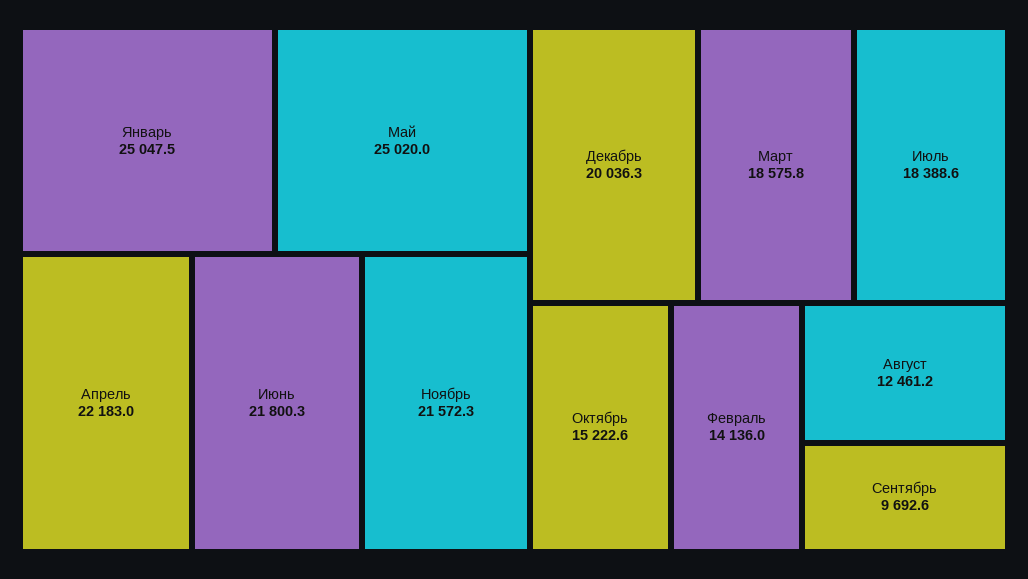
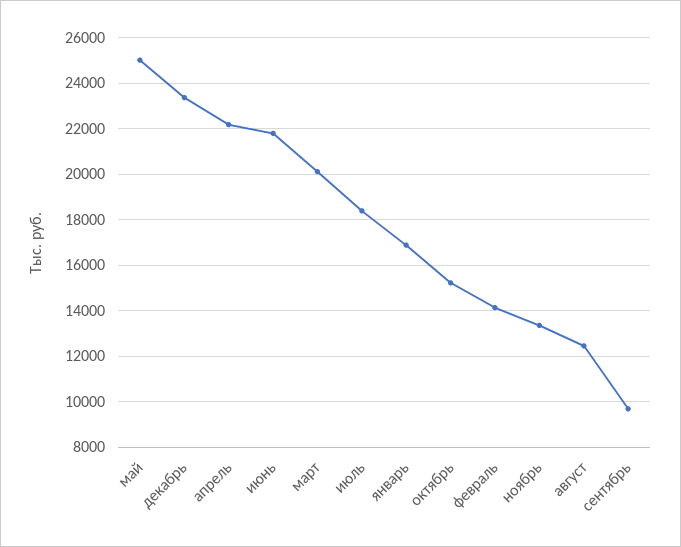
Январь: 25047.5 -> 17000
Ноябрь: 21572.3 -> 13500
Декабрь: 20036.3 -> 23500
Март: 18575.8 -> 20000

